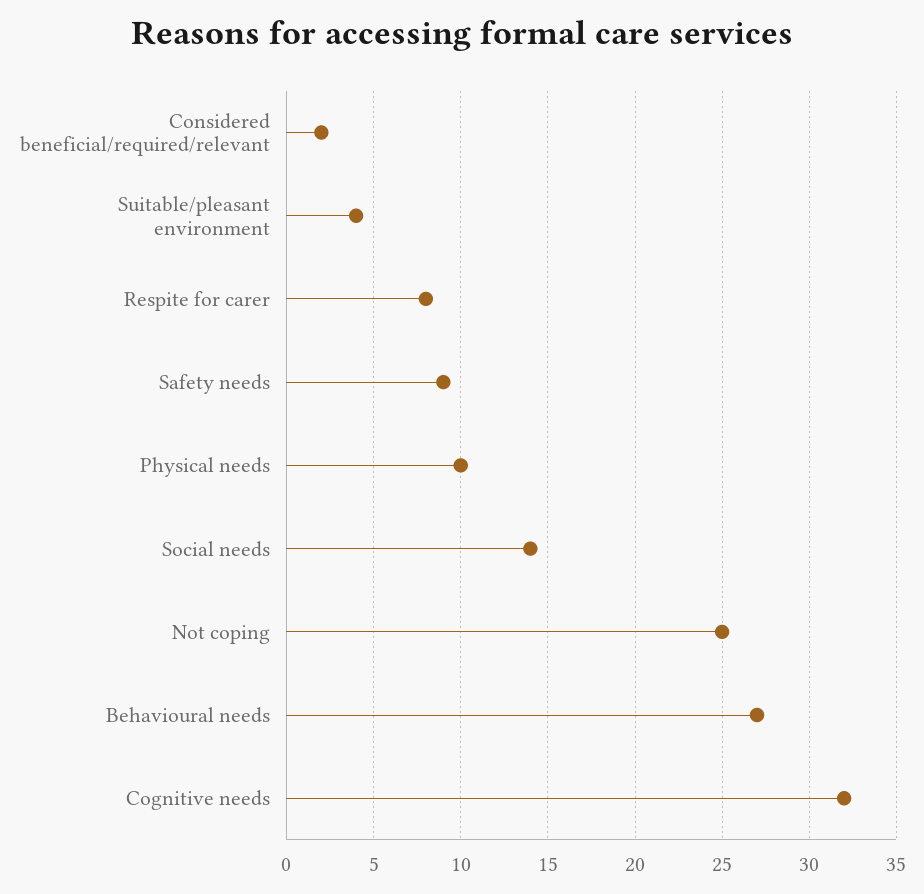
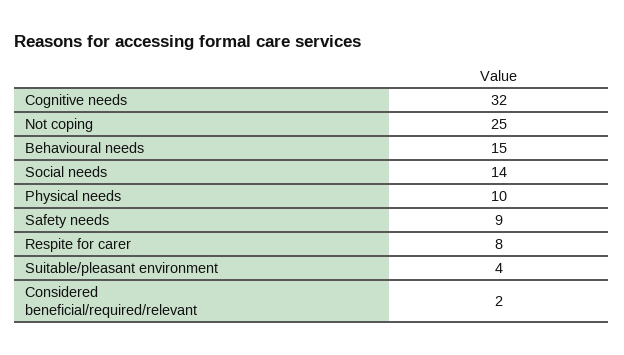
Behavioural needs: 27 -> 15

